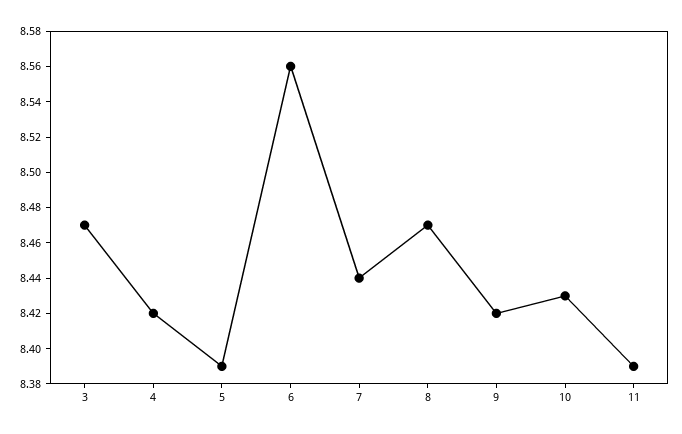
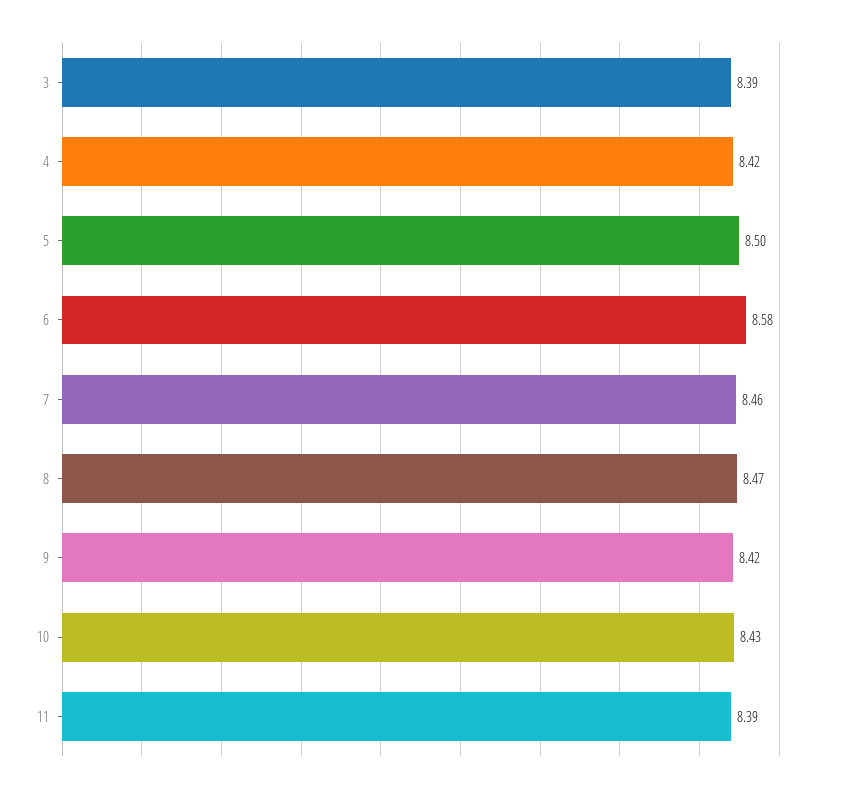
3: 8.47 -> 8.39
5: 8.39 -> 8.5
6: 8.56 -> 8.58
7: 8.44 -> 8.46

